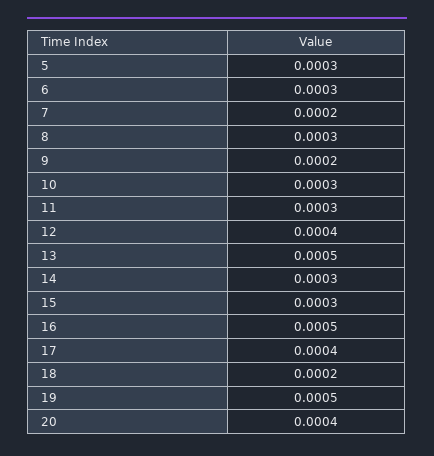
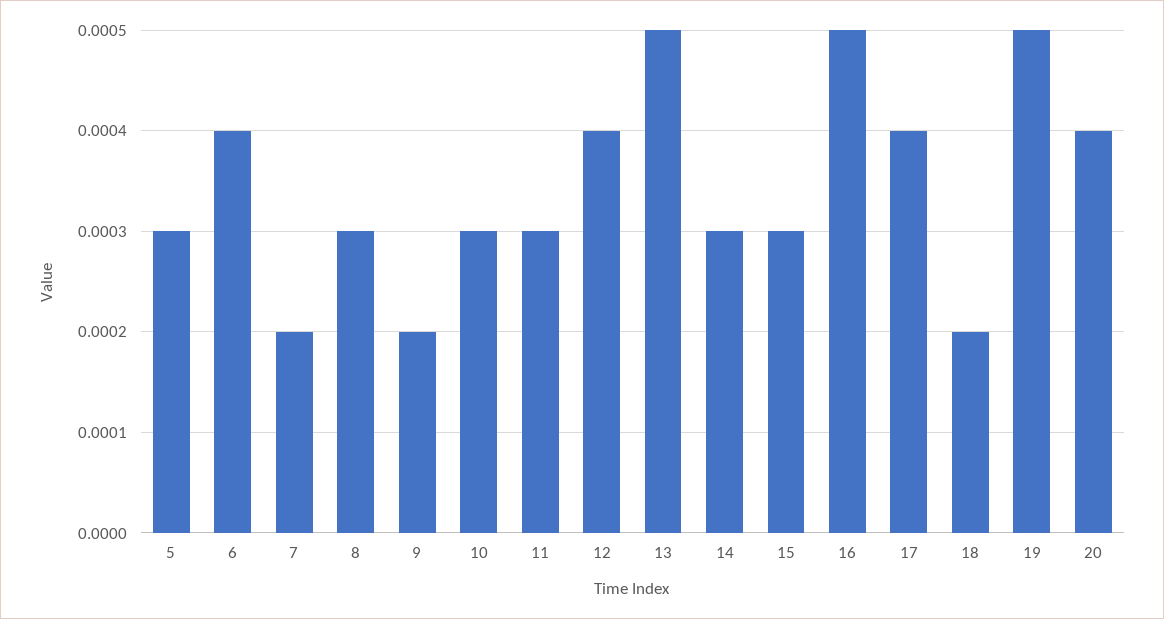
6: 0.0003 -> 0.0004

